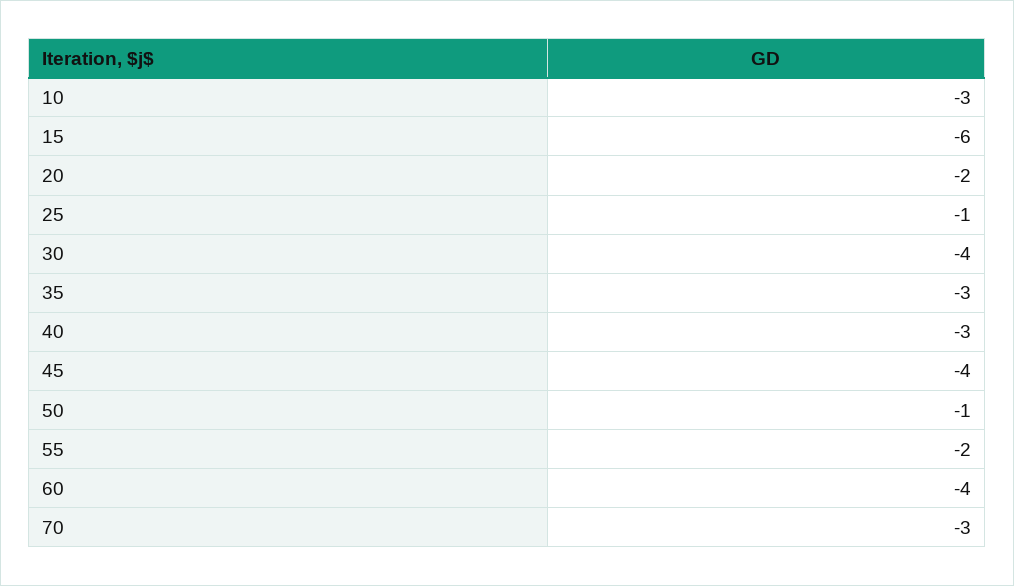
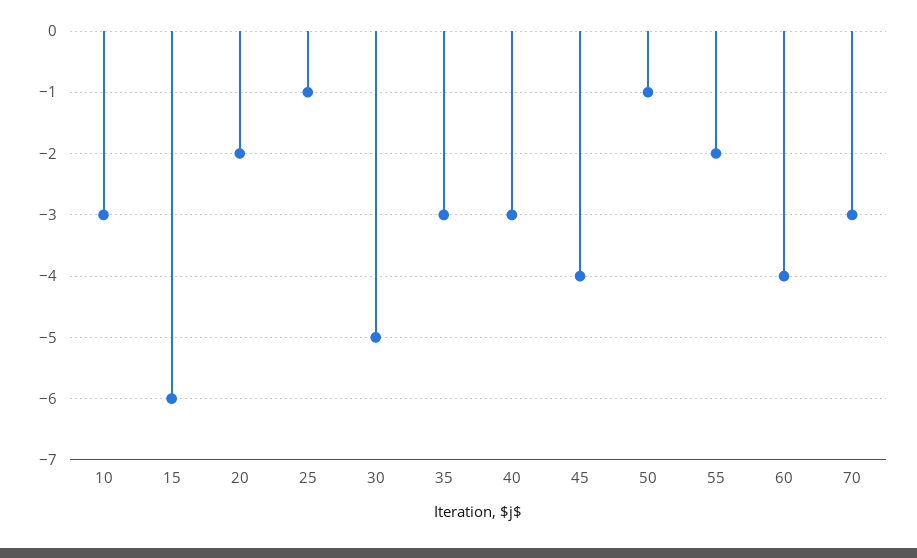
30: -4 -> -5

